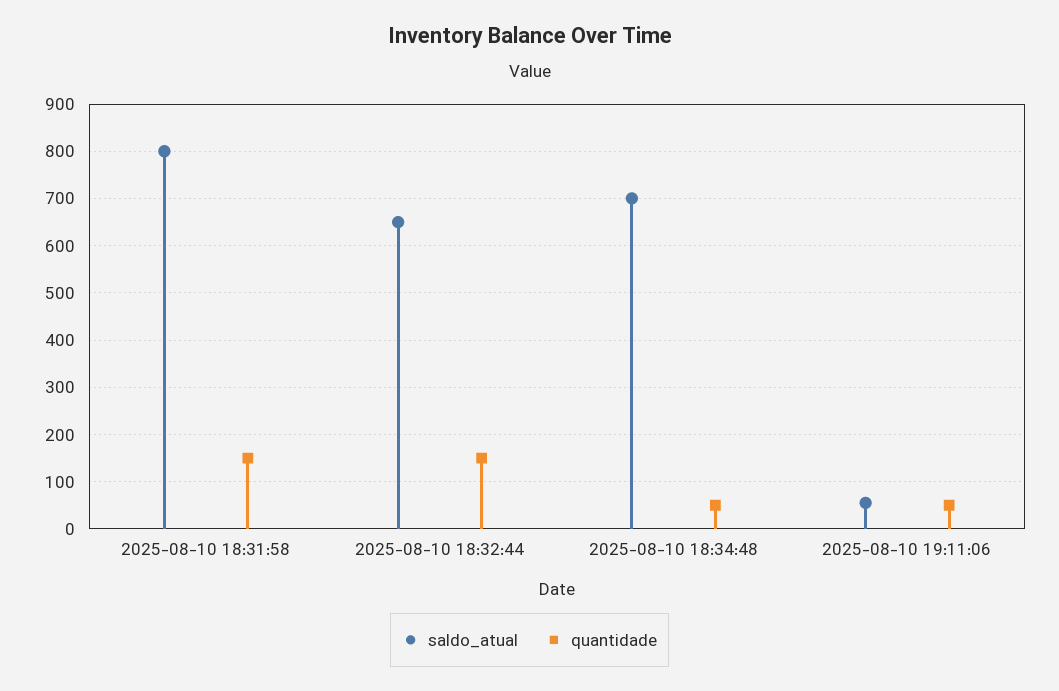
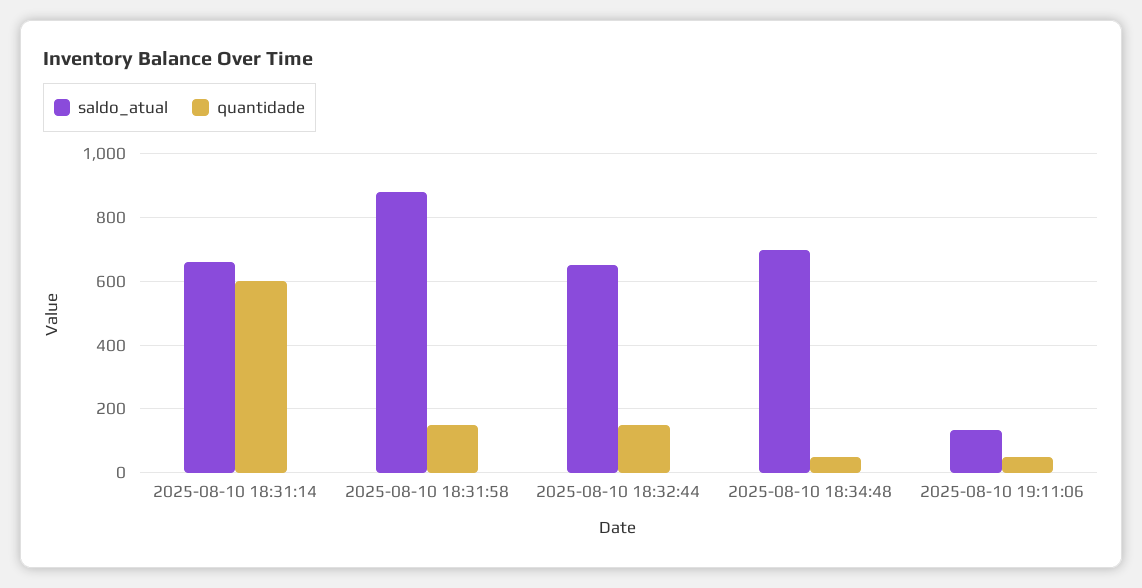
saldo_atual, 2025-08-10 18:31:58: 800 -> 880
saldo_atual, 2025-08-10 19:11:06: 60 -> 140
saldo_atual, 2025-08-10 18:31:14: none -> 660
quantidade, 2025-08-10 18:31:14: none -> 600

